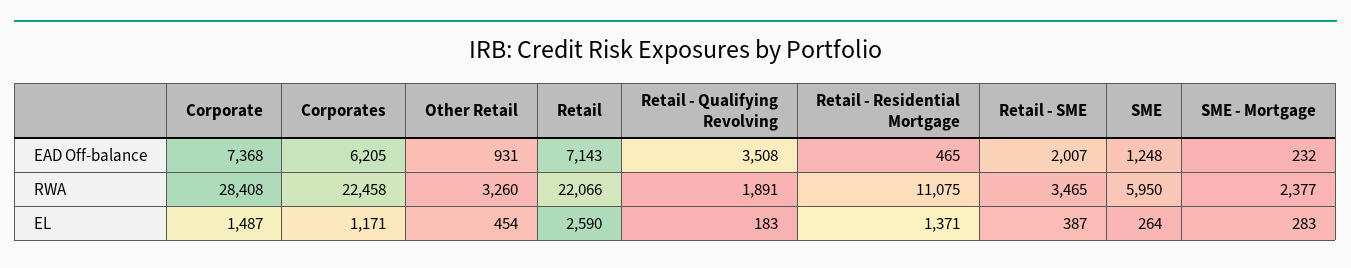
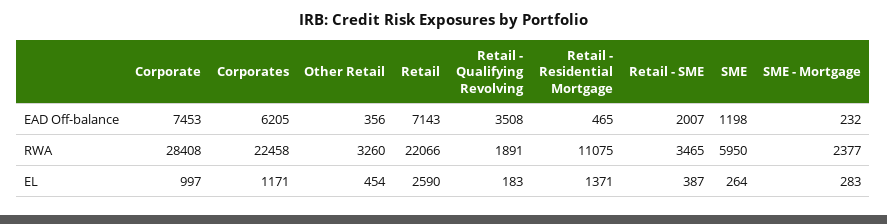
Corporate, EAD Off-balance: 7368 -> 7453
Other Retail, EAD Off-balance: 931 -> 356
SME, EAD Off-balance: 1248 -> 1198
Corporate, EL: 1487 -> 997

